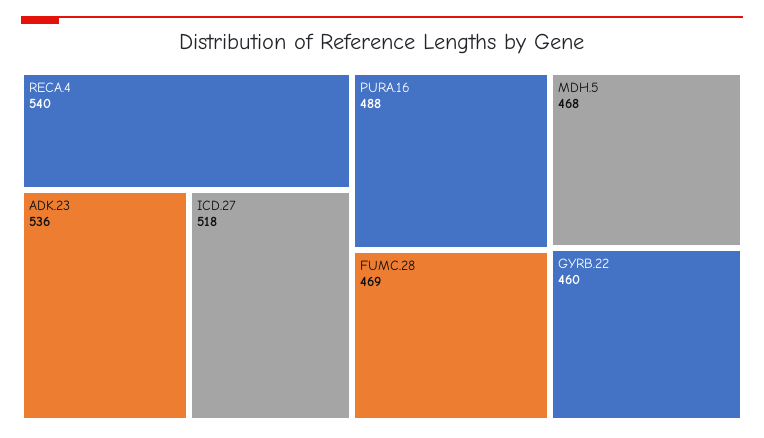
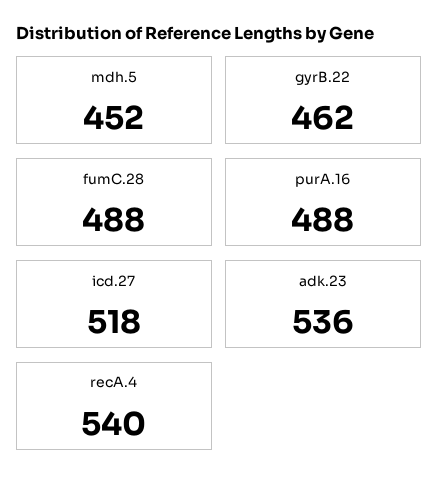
FUMC.28: 469 -> 488
MDH.5: 468 -> 452
GYRB.22: 460 -> 462

